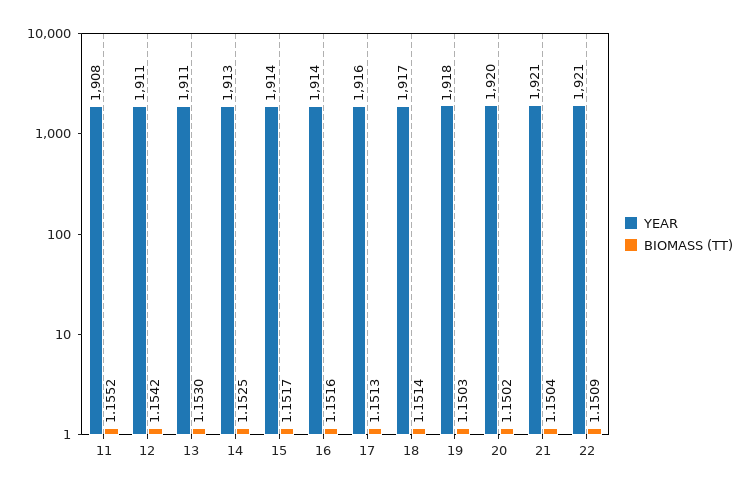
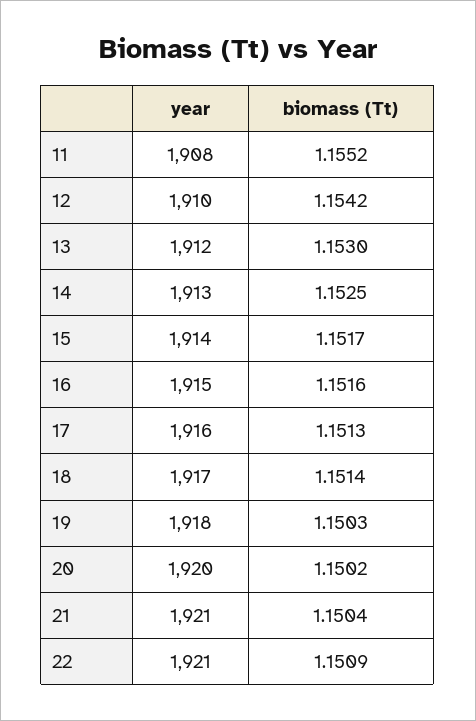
YEAR, 12: 1911 -> 1910
YEAR, 13: 1911 -> 1912
YEAR, 16: 1914 -> 1915

